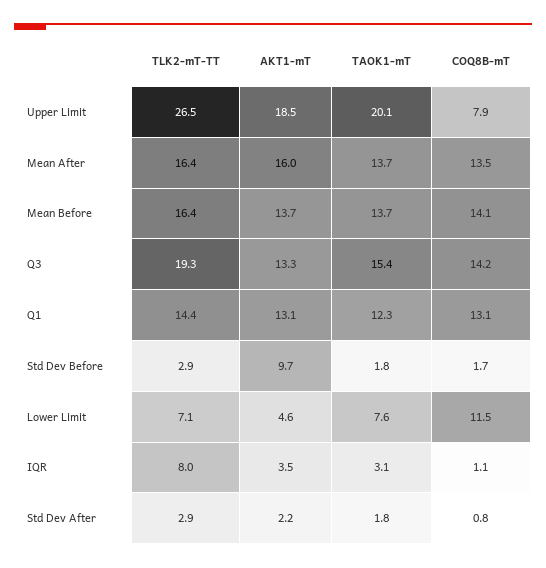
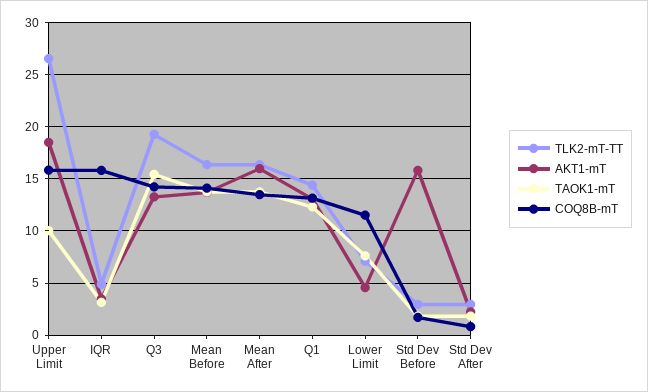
TAOK1-mT, Upper Limit: 20.1 -> 10
COQ8B-mT, Upper Limit: 7.9 -> 16
AKT1-mT, Std Dev Before: 9.7 -> 16
TLK2-mT-TT, IQR: 8 -> 5
COQ8B-mT, IQR: 1.1 -> 16

